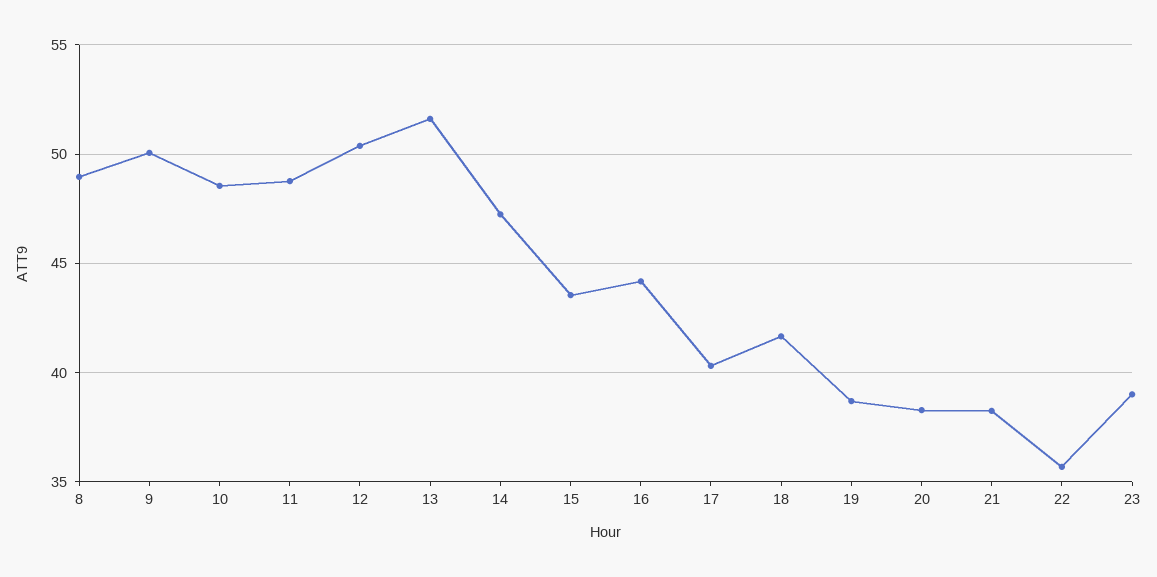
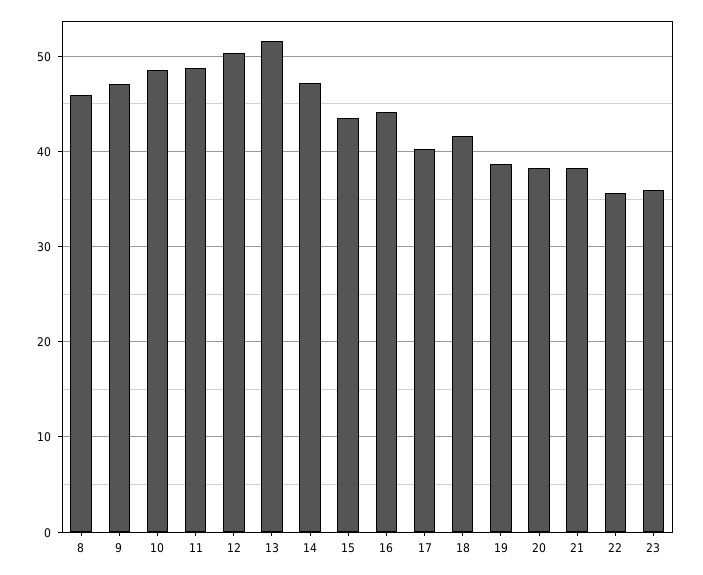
8: 49 -> 46
9: 50 -> 47
23: 39 -> 36

